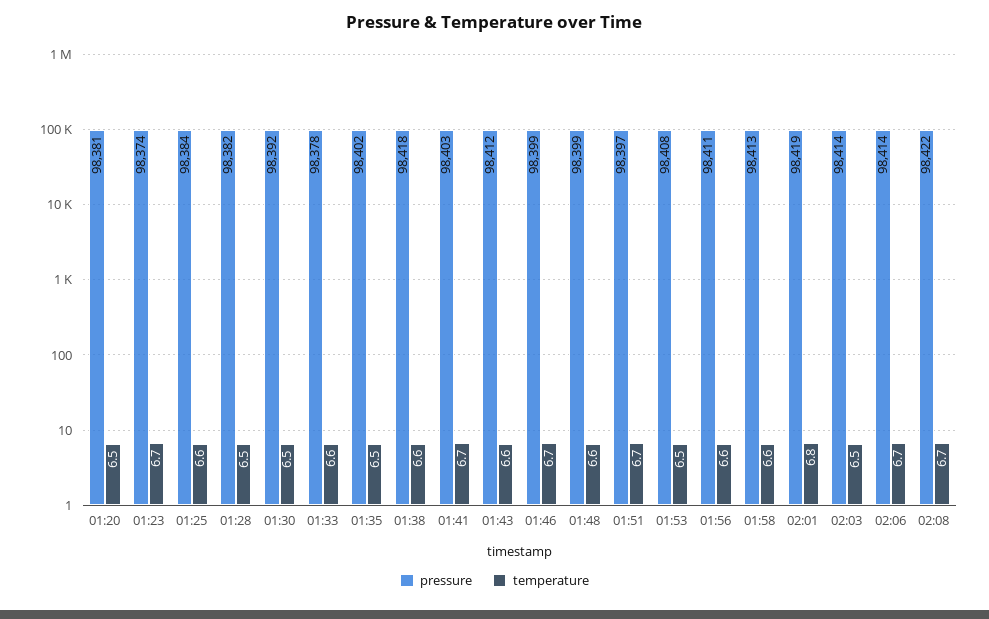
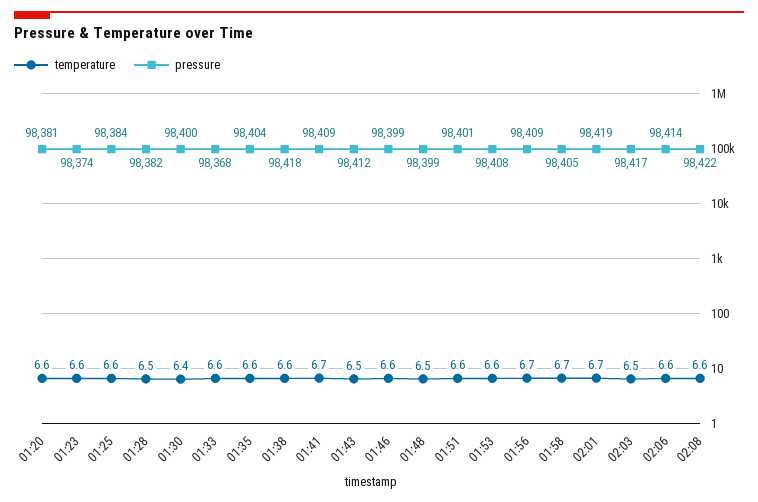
temperature, 01:20: 6.5 -> 6.6
temperature, 01:23: 6.7 -> 6.6
pressure, 01:30: 98392 -> 98400
temperature, 01:30: 6.5 -> 6.4
pressure, 01:33: 98378 -> 98368
pressure, 01:35: 98402 -> 98404
temperature, 01:35: 6.5 -> 6.6
pressure, 01:41: 98403 -> 98409
temperature, 01:43: 6.6 -> 6.5
temperature, 01:46: 6.7 -> 6.6
temperature, 01:48: 6.6 -> 6.5
pressure, 01:51: 98397 -> 98401
temperature, 01:51: 6.7 -> 6.6
temperature, 01:53: 6.5 -> 6.6
pressure, 01:56: 98411 -> 98409
temperature, 01:56: 6.6 -> 6.7
pressure, 01:58: 98413 -> 98405
temperature, 01:58: 6.6 -> 6.7
temperature, 02:01: 6.8 -> 6.7
pressure, 02:03: 98414 -> 98417
temperature, 02:06: 6.7 -> 6.6
temperature, 02:08: 6.7 -> 6.6

